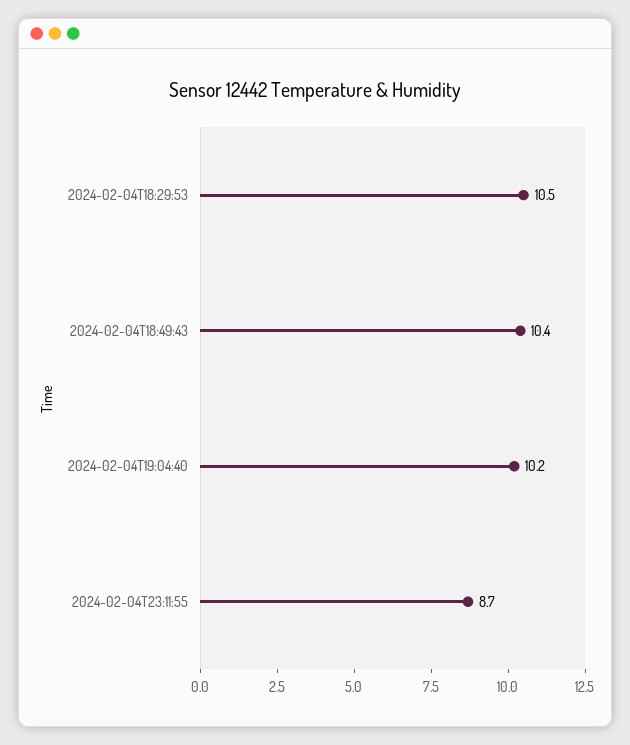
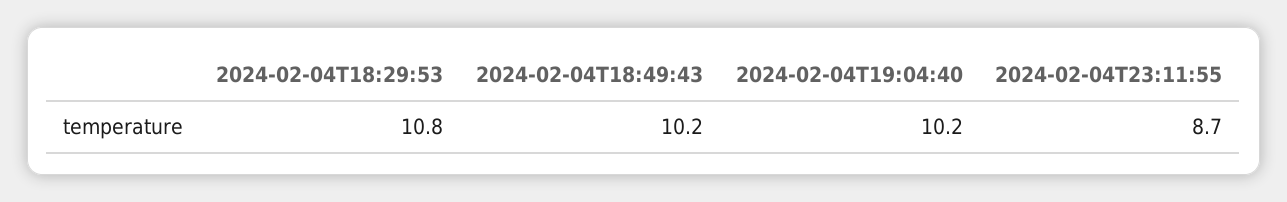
2024-02-04T18:29:53: 10.5 -> 10.8
2024-02-04T18:49:43: 10.4 -> 10.2

